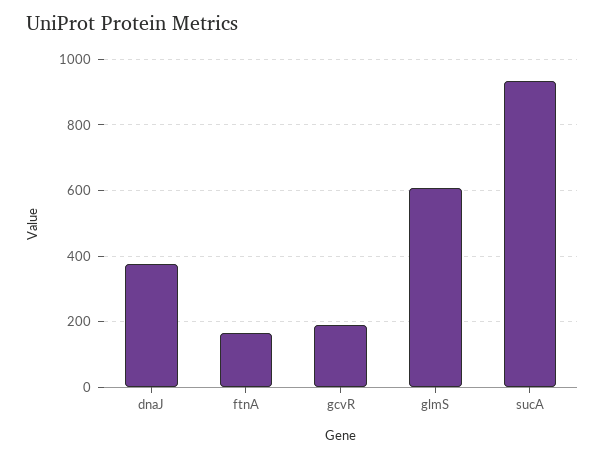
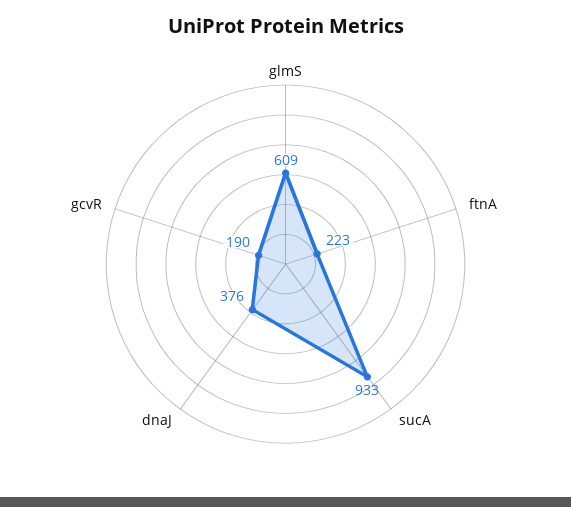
ftnA: 160 -> 223

